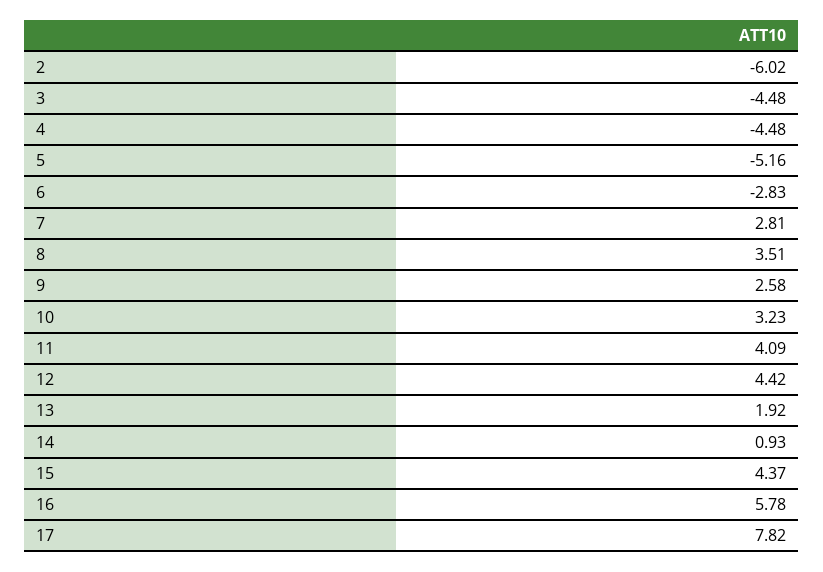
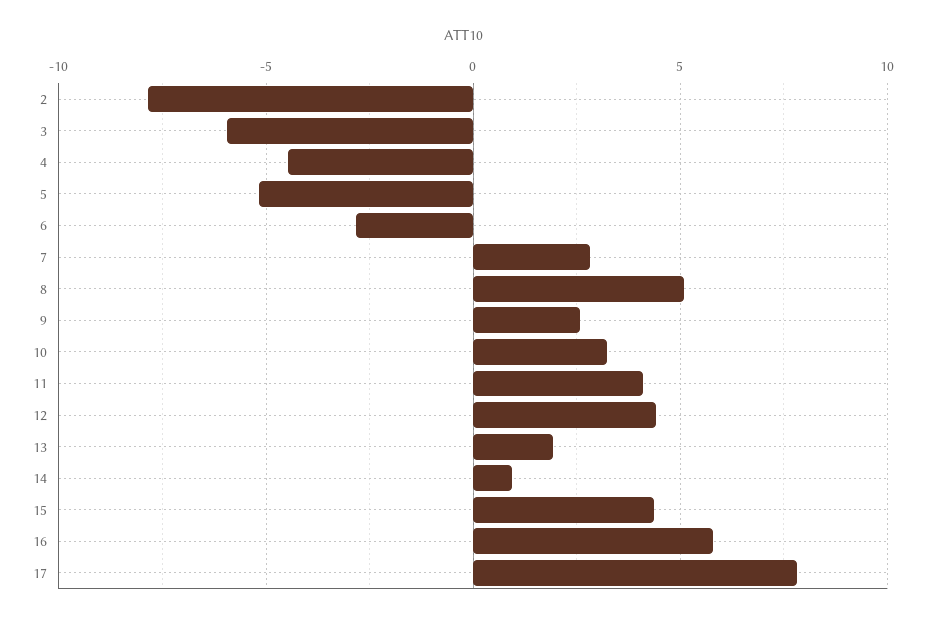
2: -6.02 -> -8
3: -4.48 -> -6
8: 3.51 -> 5

